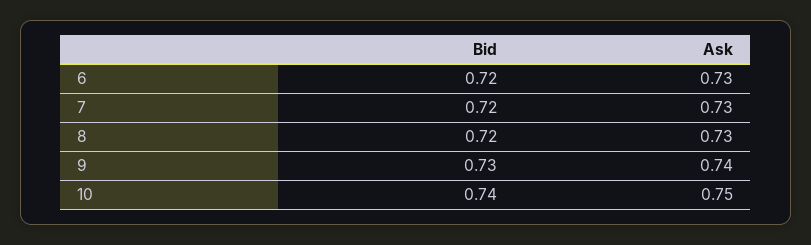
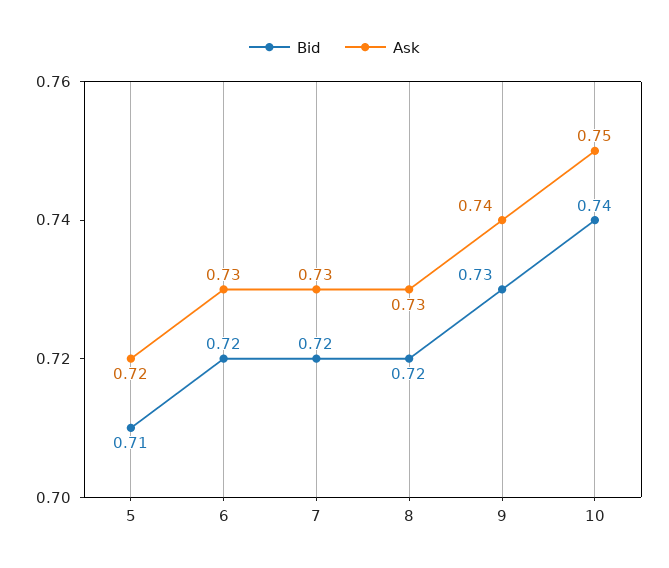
Bid, 5: none -> 0.71
Ask, 5: none -> 0.72

